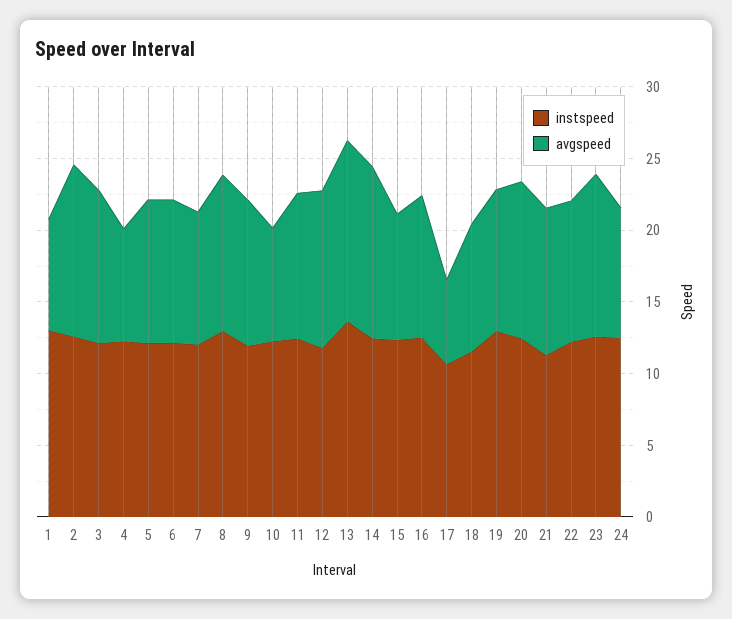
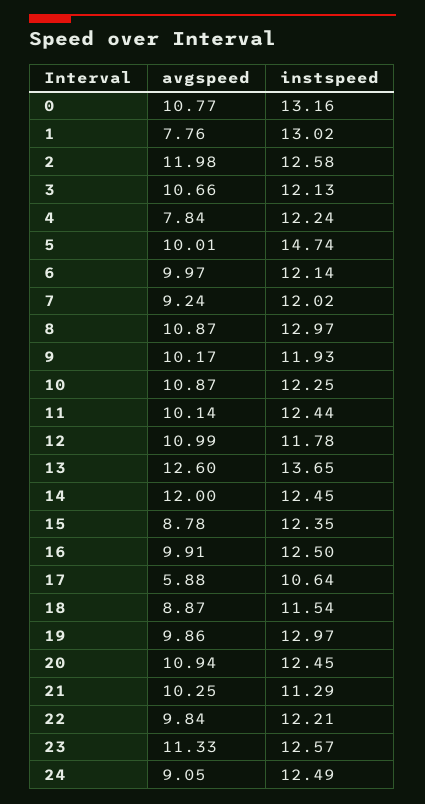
instspeed, 5: 12 -> 14.74
avgspeed, 10: 8 -> 10.87
avgspeed, 0: none -> 10.77
instspeed, 0: none -> 13.16

